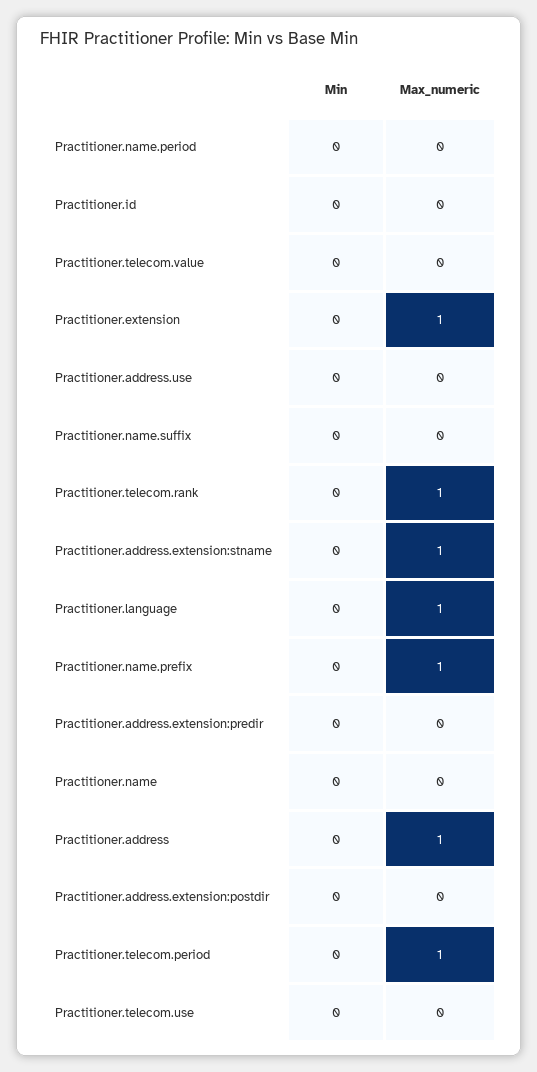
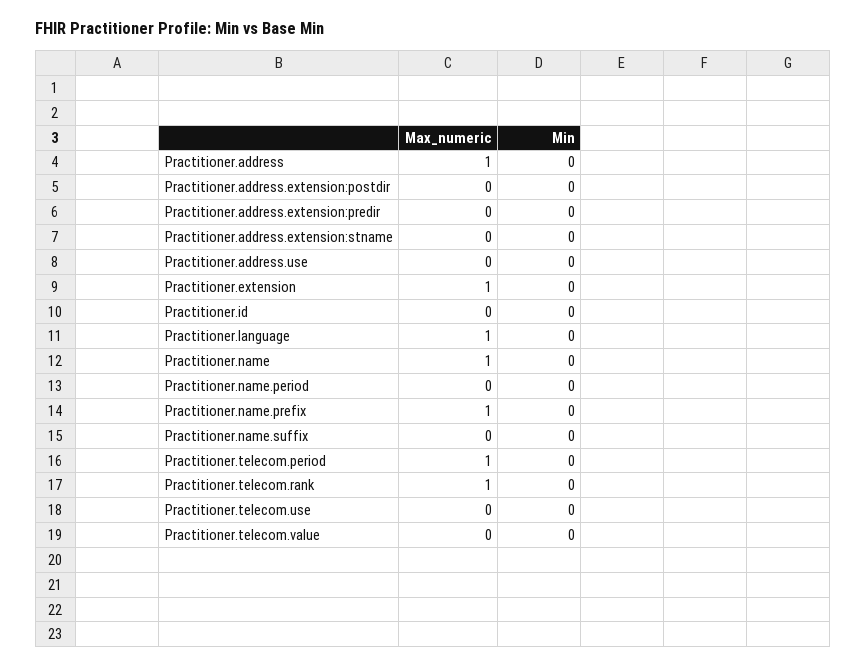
Max_numeric, Practitioner.address.extension:stname: 1 -> 0
Max_numeric, Practitioner.name: 0 -> 1

